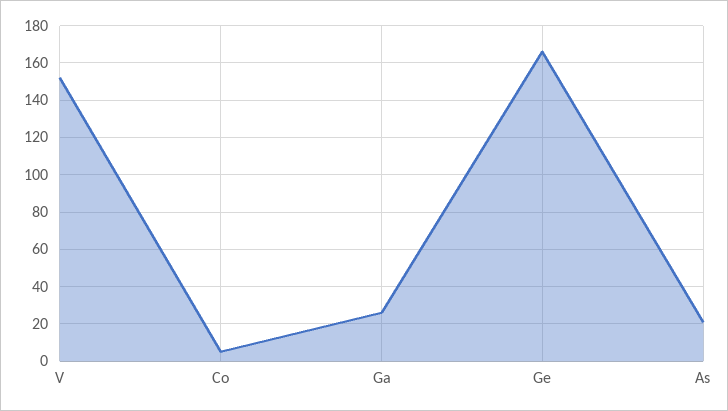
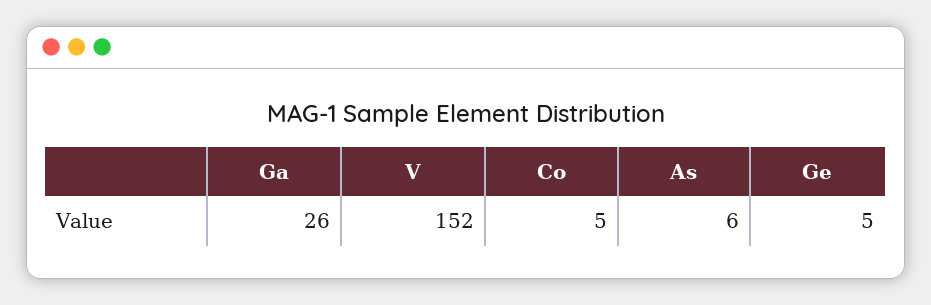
Ge: 165 -> 5
As: 20 -> 6

